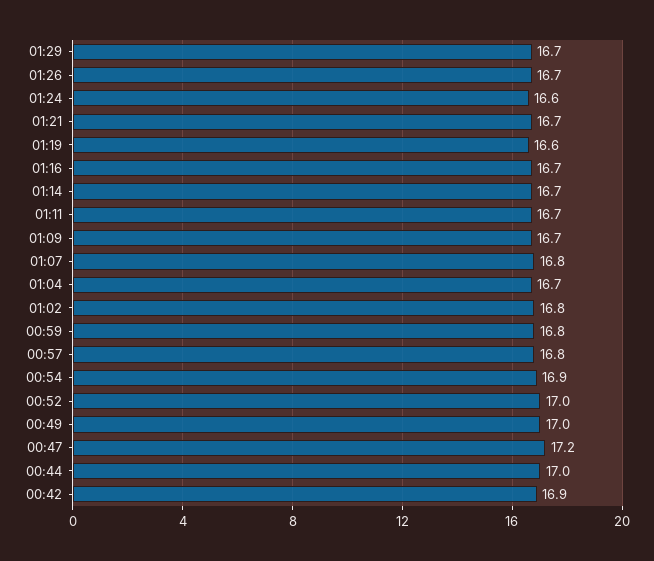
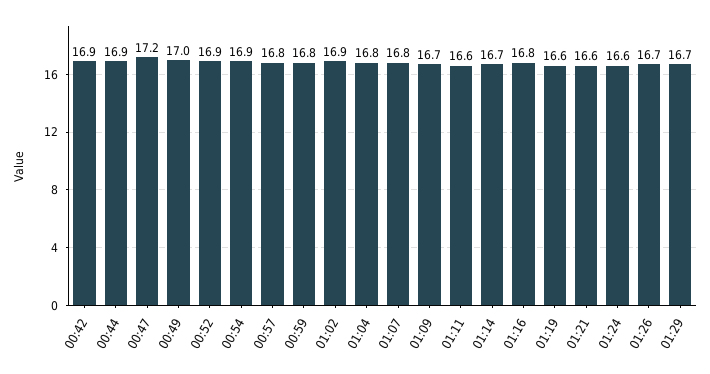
01:21: 16.7 -> 16.6
01:16: 16.7 -> 16.8
01:11: 16.7 -> 16.6
01:04: 16.7 -> 16.8
01:02: 16.8 -> 16.9
00:52: 17 -> 16.9
00:44: 17 -> 16.9

